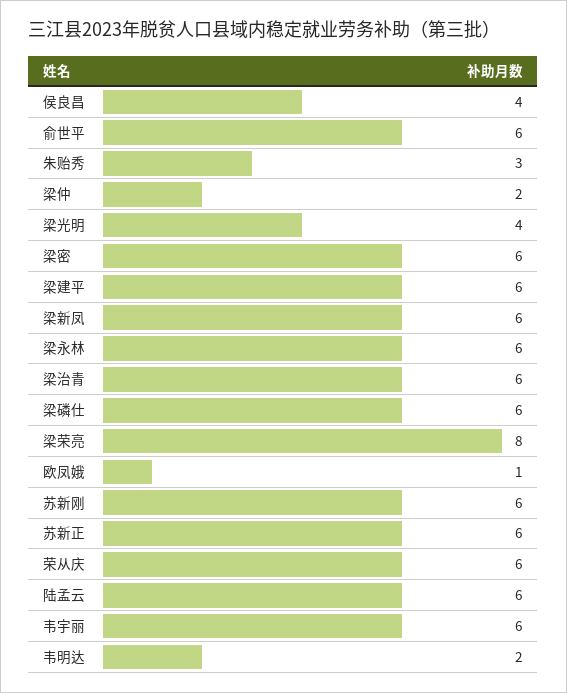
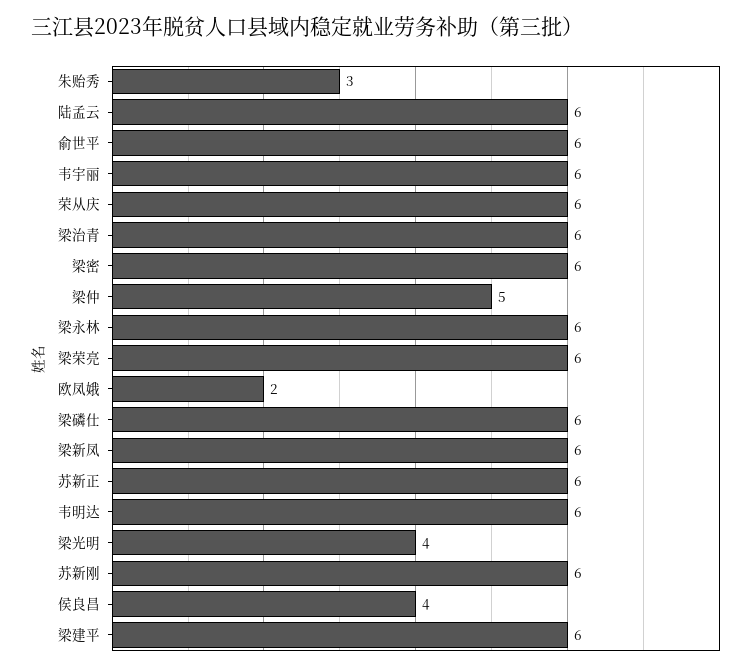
梁仲: 2 -> 5
梁荣亮: 8 -> 6
欧凤娥: 1 -> 2
韦明达: 2 -> 6

